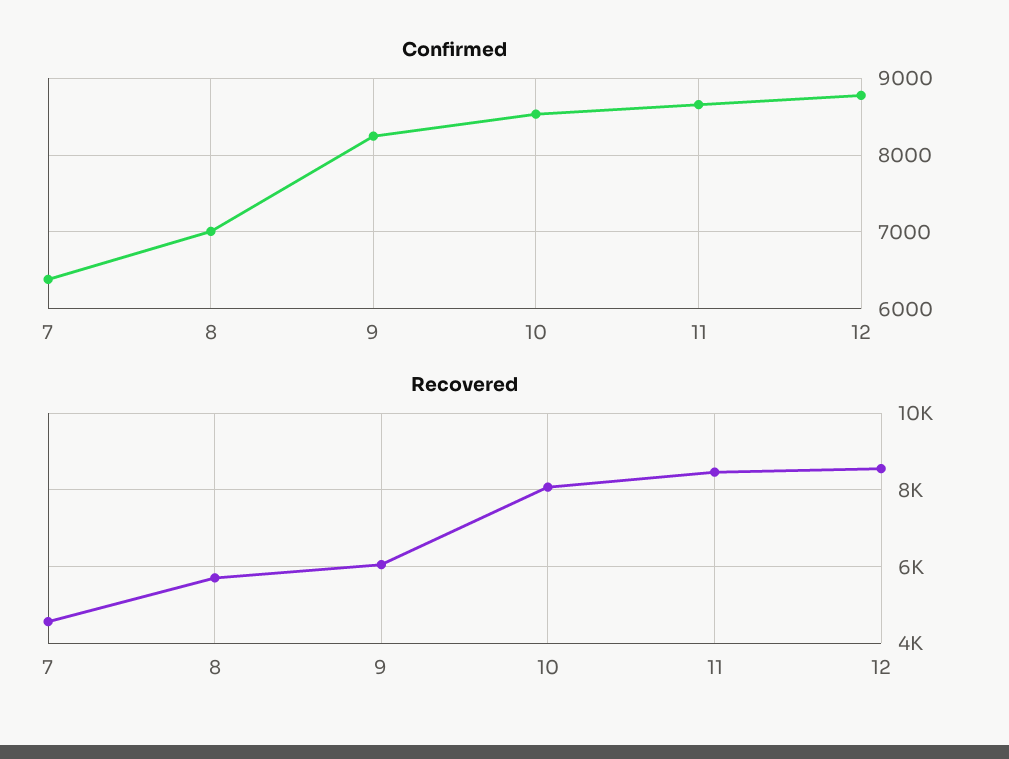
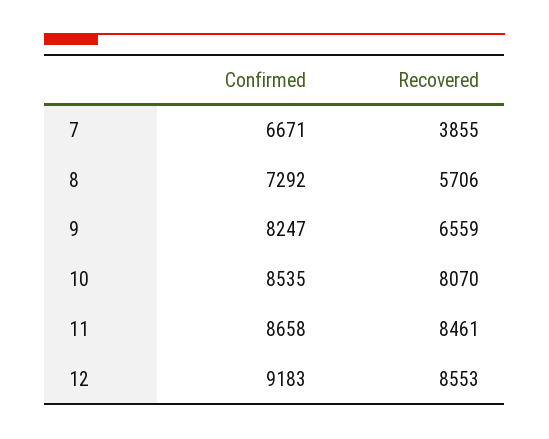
Confirmed, 7: 6400 -> 6671
Confirmed, 8: 7000 -> 7292
Confirmed, 12: 8800 -> 9183
Recovered, 7: 4600 -> 3855
Recovered, 9: 6000 -> 6559

